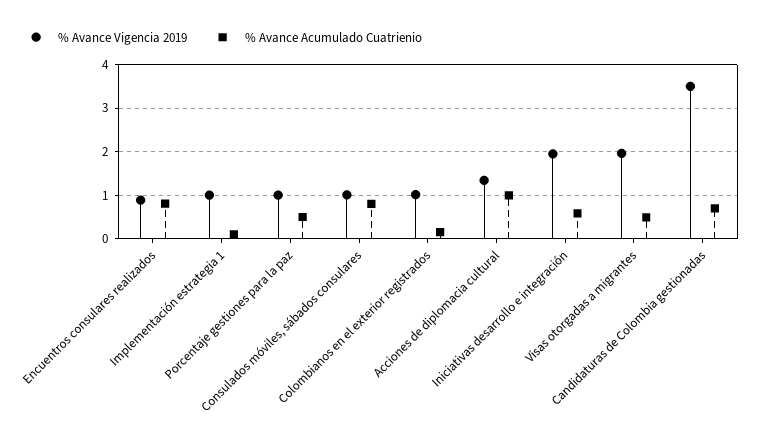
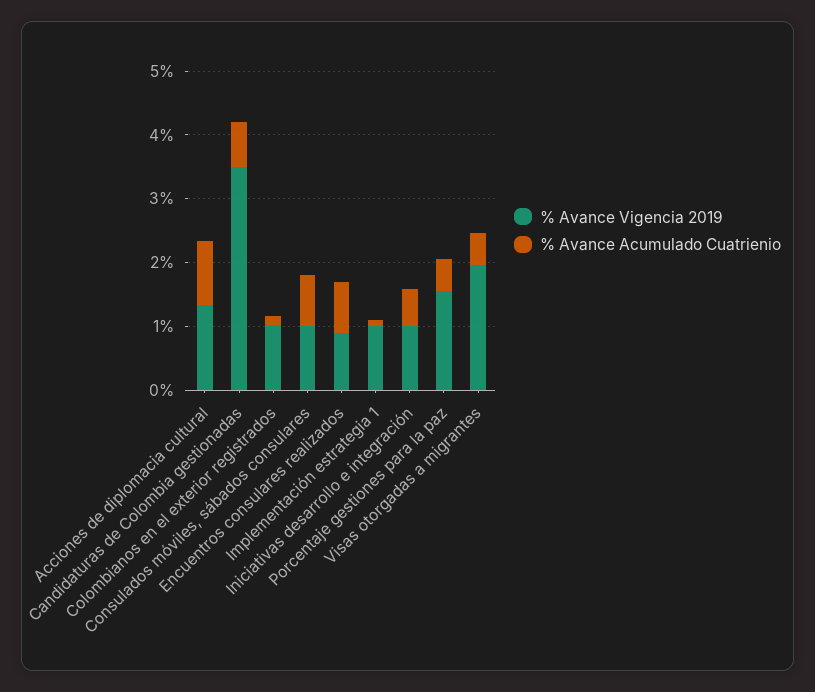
% Avance Vigencia 2019, Porcentaje gestiones para la paz: 1 -> 1.6
% Avance Vigencia 2019, Iniciativas desarrollo e integración: 2 -> 1

